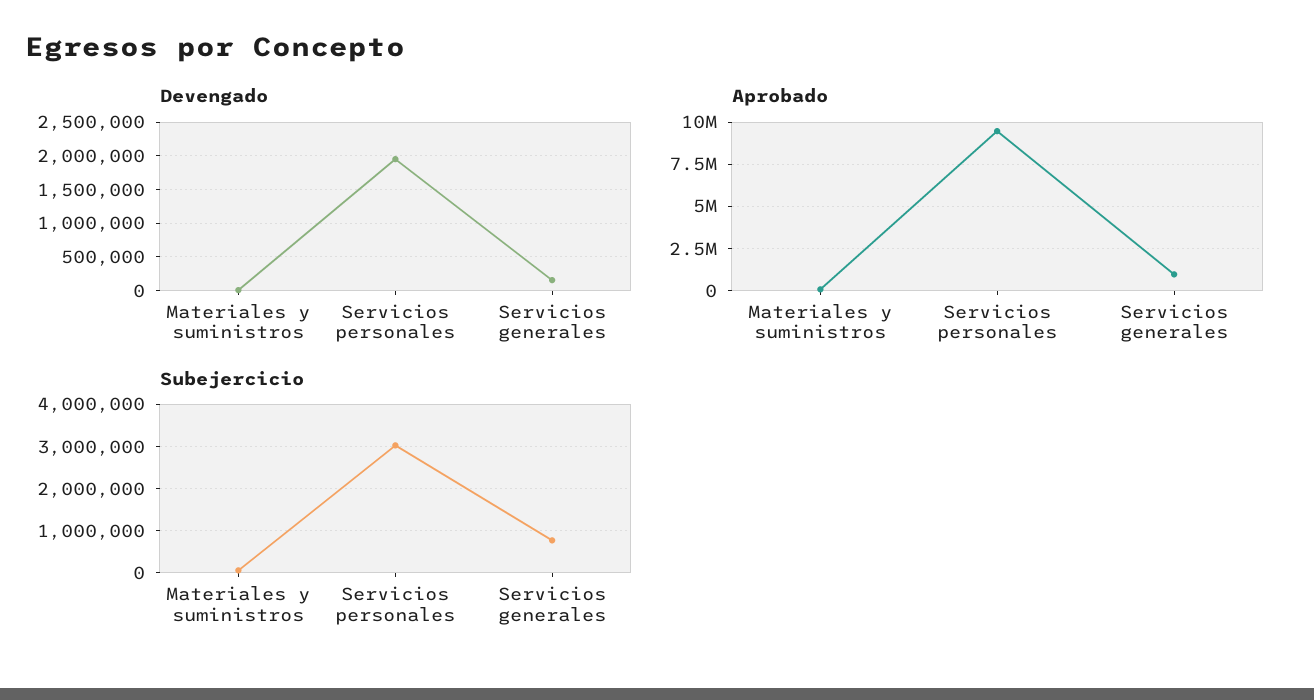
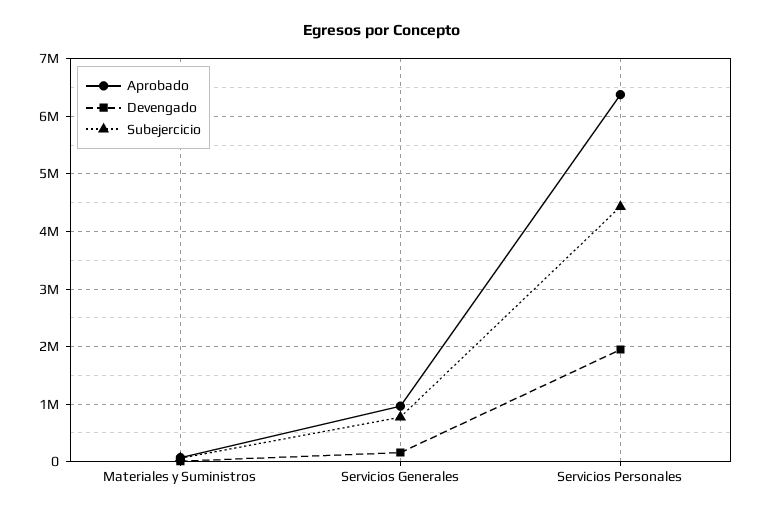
Aprobado, Servicios personales: 9500000 -> 6400000
Subejercicio, Servicios personales: 3000000 -> 4400000

